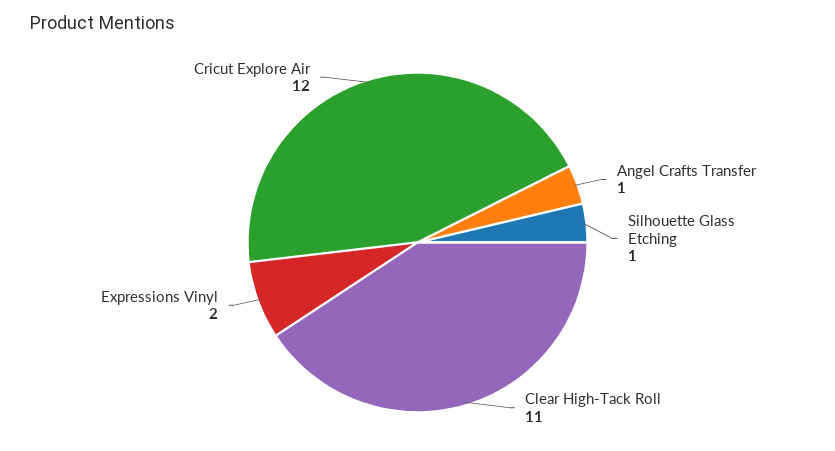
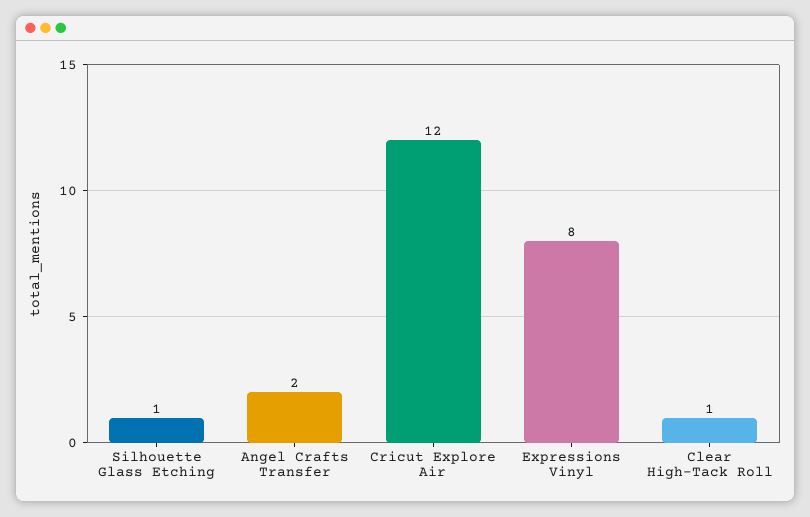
Angel Crafts Transfer: 1 -> 2
Clear High-Tack Roll: 11 -> 1
Expressions Vinyl: 2 -> 8

